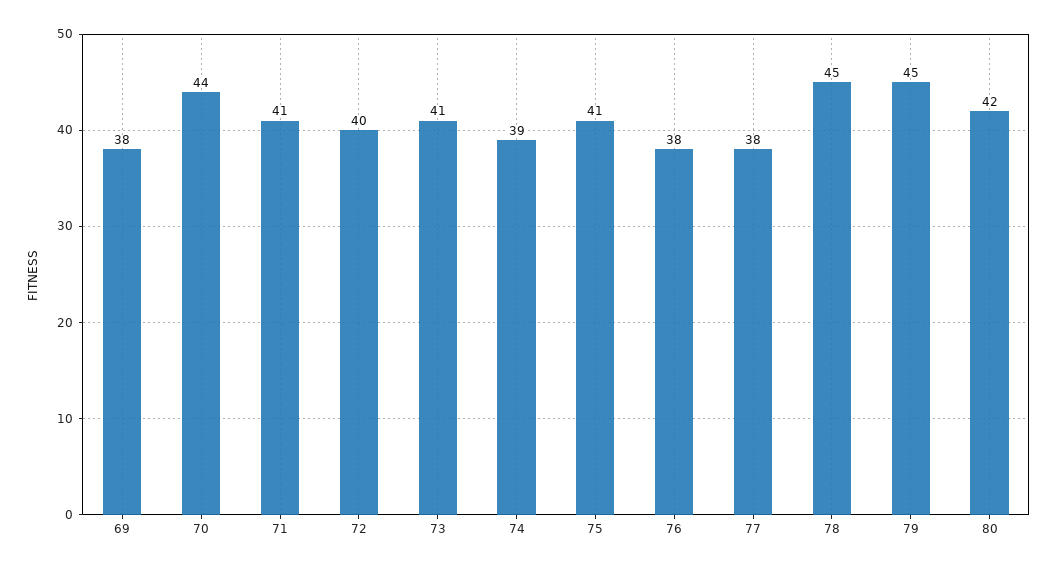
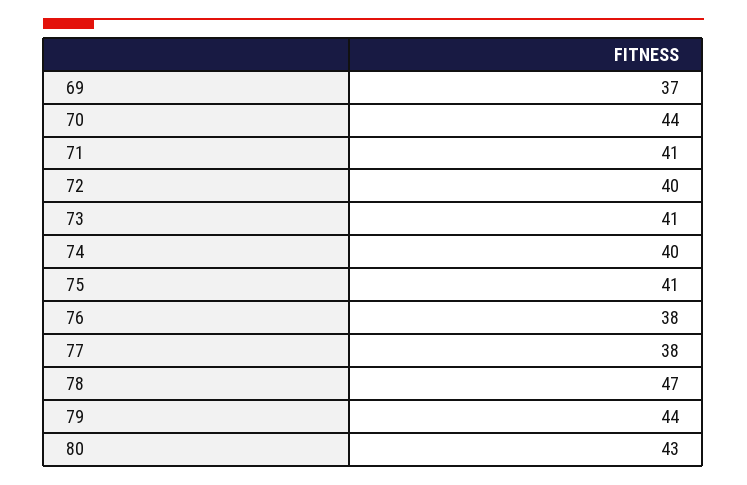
69: 38 -> 37
74: 39 -> 40
78: 45 -> 47
79: 45 -> 44
80: 42 -> 43

